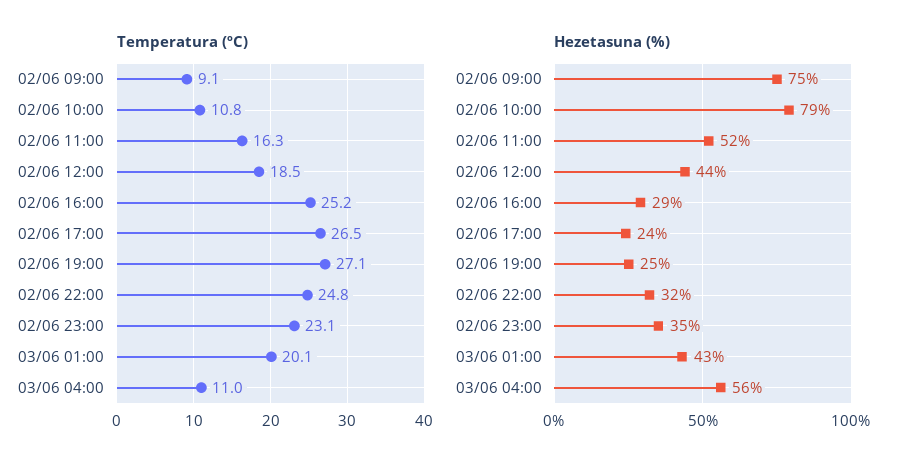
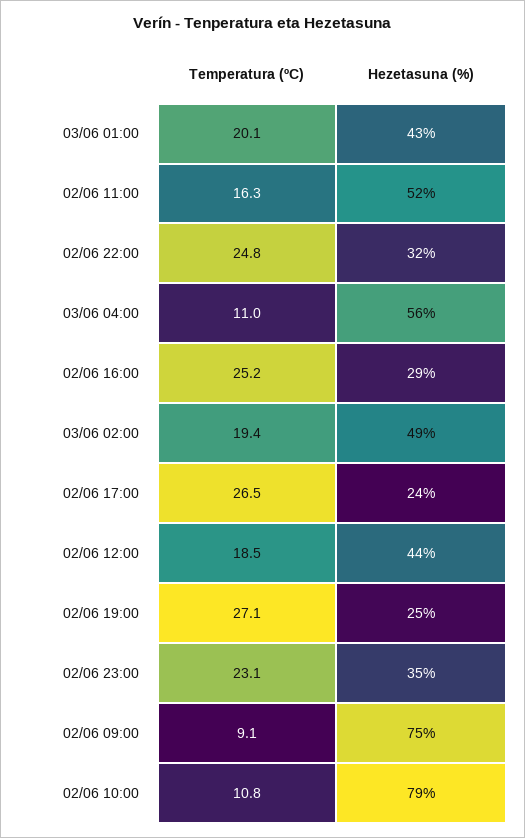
Temperatura (ºC), 03/06 02:00: none -> 19.4
Hezetasuna (%), 03/06 02:00: none -> 49

